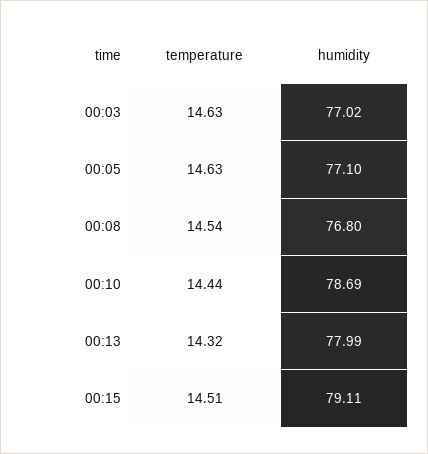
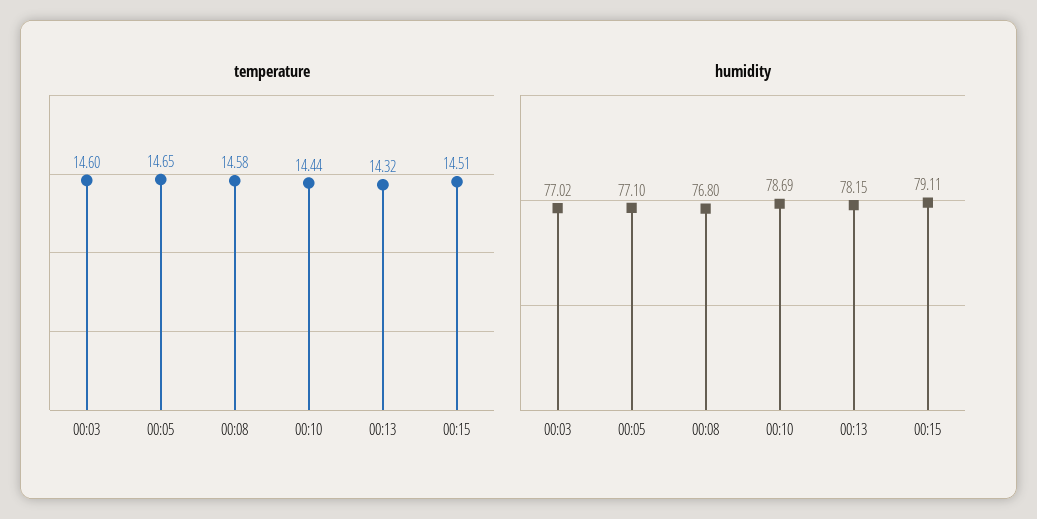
temperature, 00:03: 14.63 -> 14.6
temperature, 00:05: 14.63 -> 14.65
temperature, 00:08: 14.54 -> 14.58
humidity, 00:13: 77.99 -> 78.15

